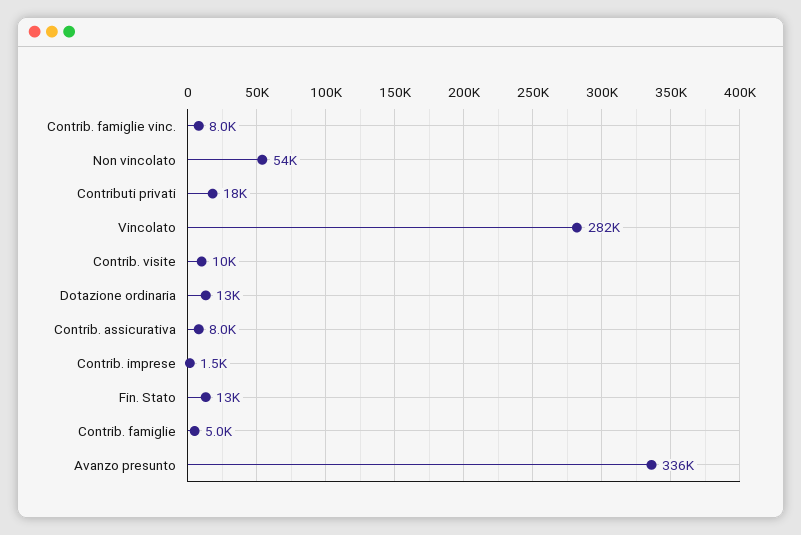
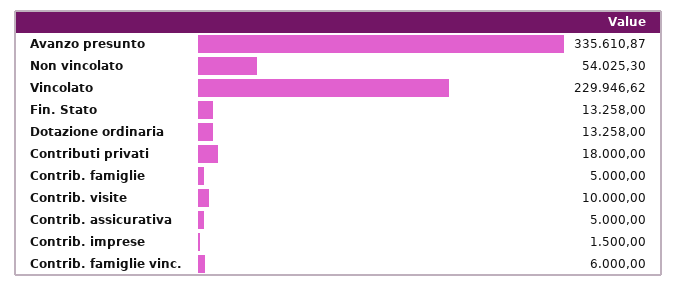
Contrib. famiglie vinc.: 8000 -> 6000
Vincolato: 282000 -> 229946.62
Contrib. assicurativa: 8000 -> 5000

